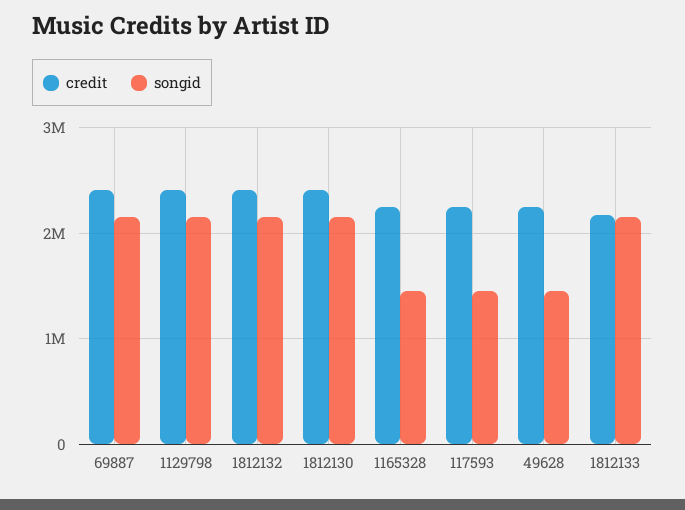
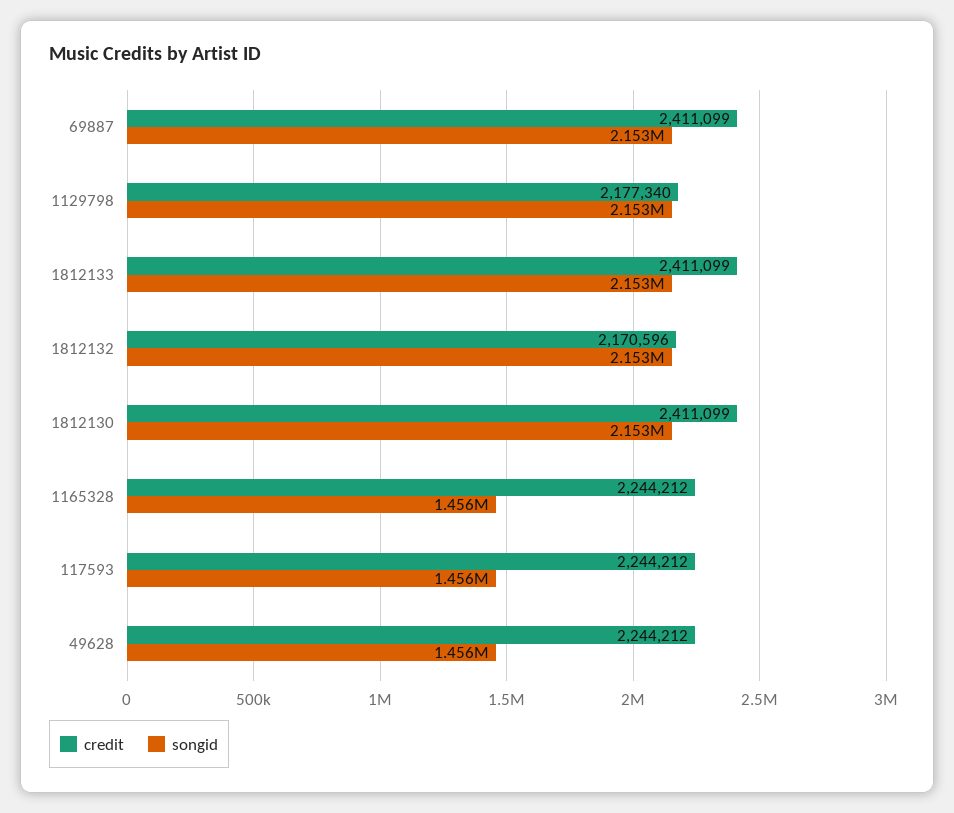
credit, 1129798: 2400000 -> 2177340
credit, 1812132: 2400000 -> 2170596
credit, 1812133: 2200000 -> 2411099

